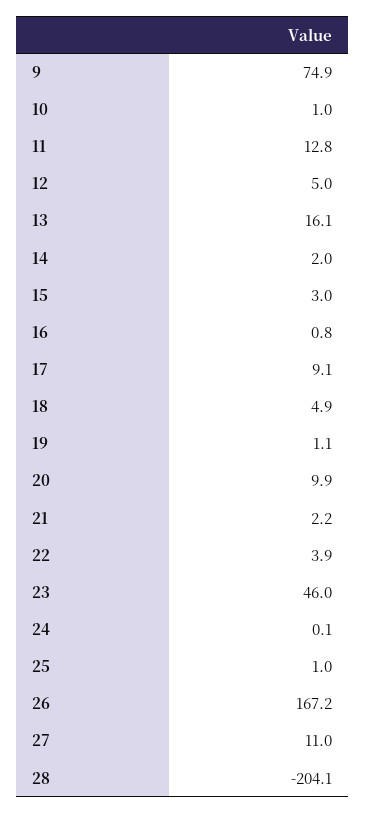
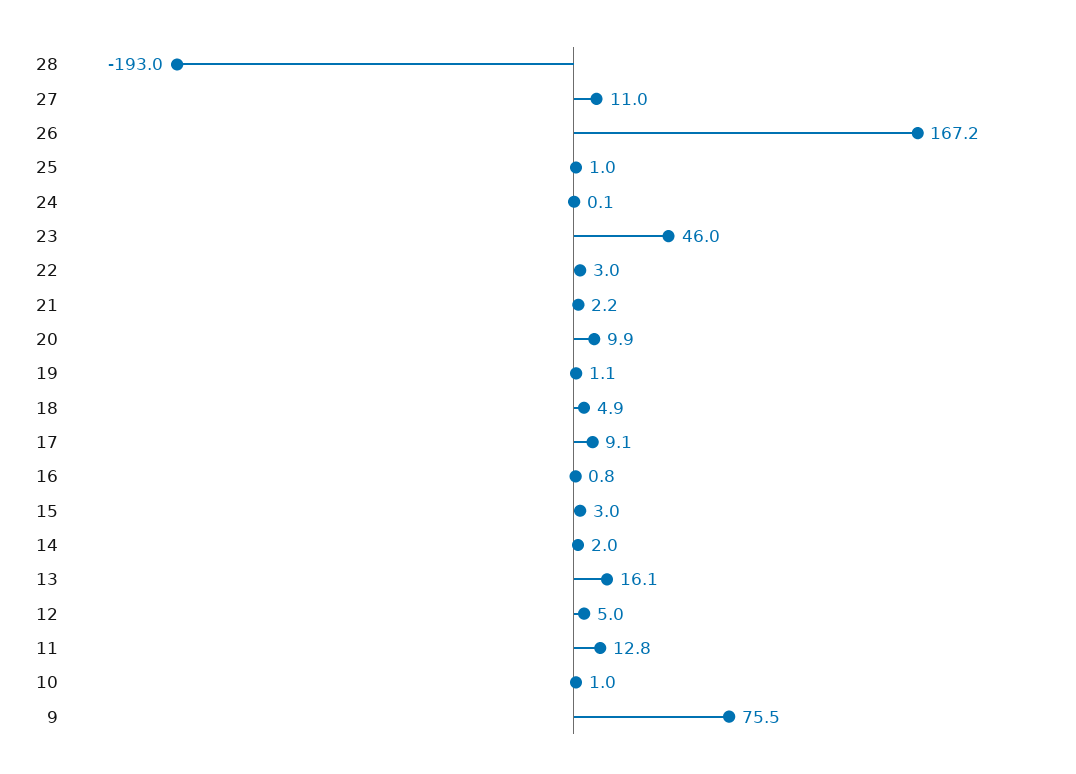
9: 74.9 -> 75.5
22: 3.9 -> 3
28: -204.1 -> -193

